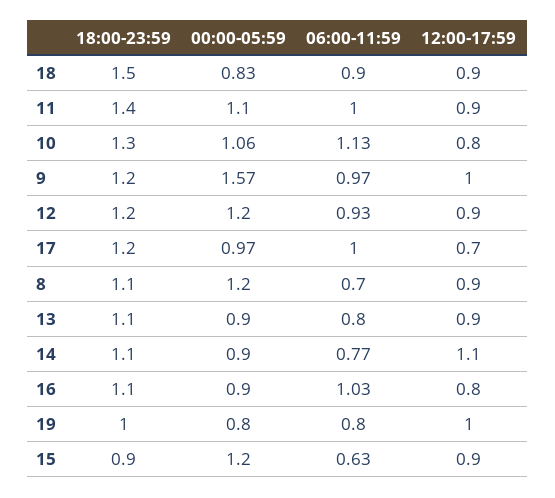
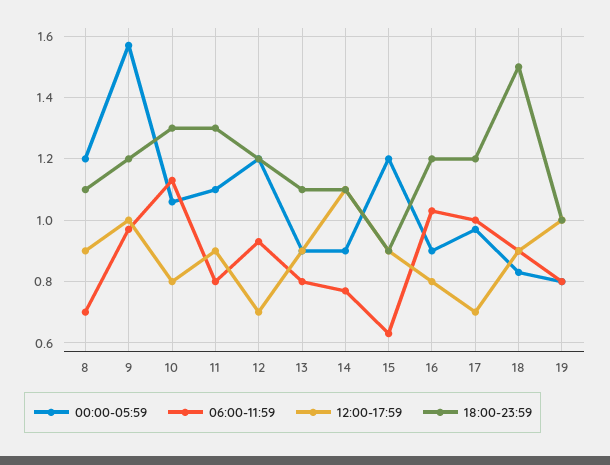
18:00-23:59, 11: 1.4 -> 1.3
06:00-11:59, 11: 1 -> 0.8
12:00-17:59, 12: 0.9 -> 0.7
18:00-23:59, 16: 1.1 -> 1.2

